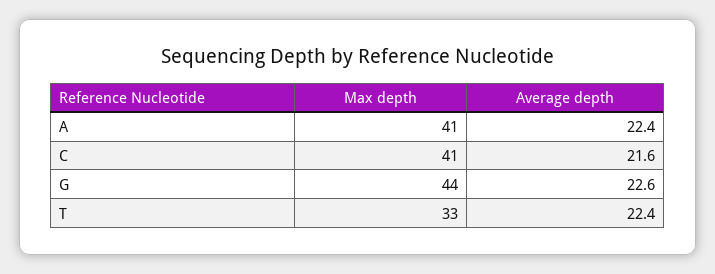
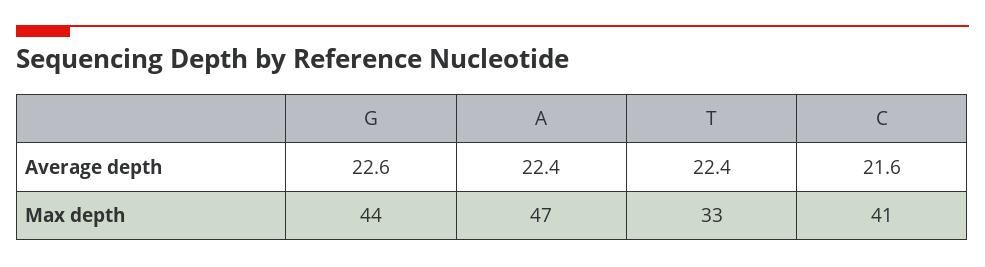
Max depth, A: 41 -> 47

